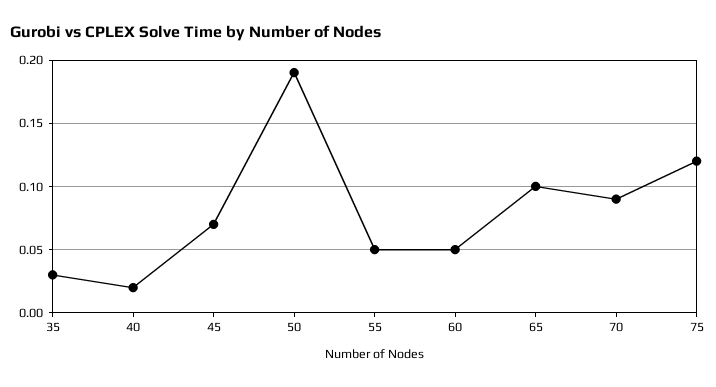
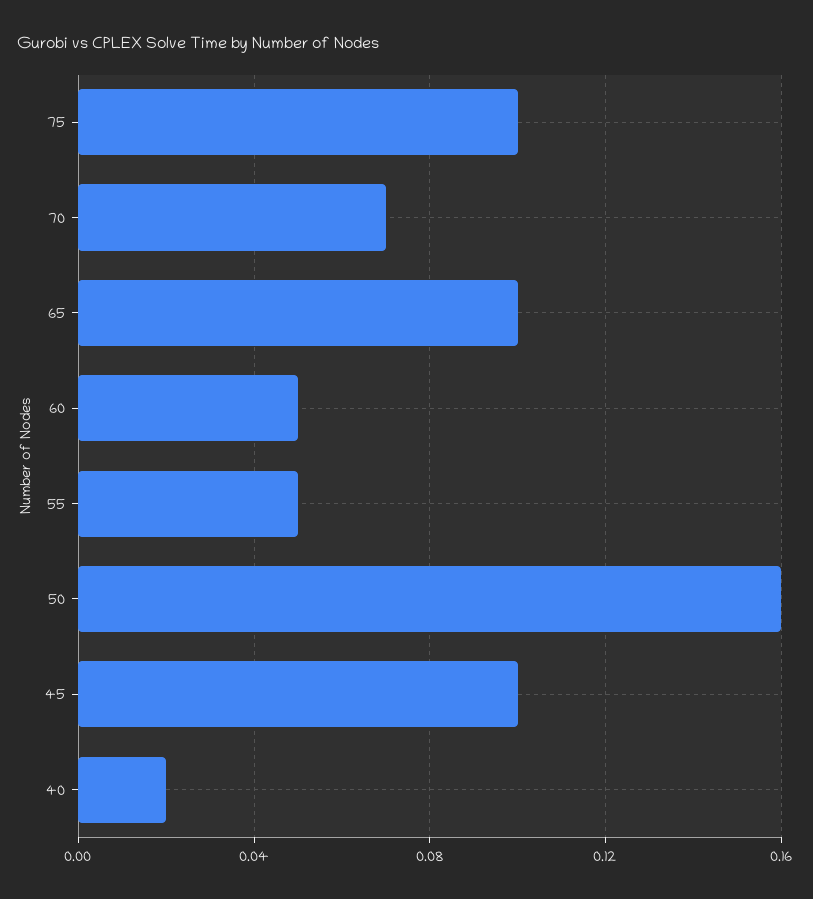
35: 0.03 -> none
45: 0.07 -> 0.1
50: 0.19 -> 0.16
70: 0.09 -> 0.07
75: 0.12 -> 0.1

